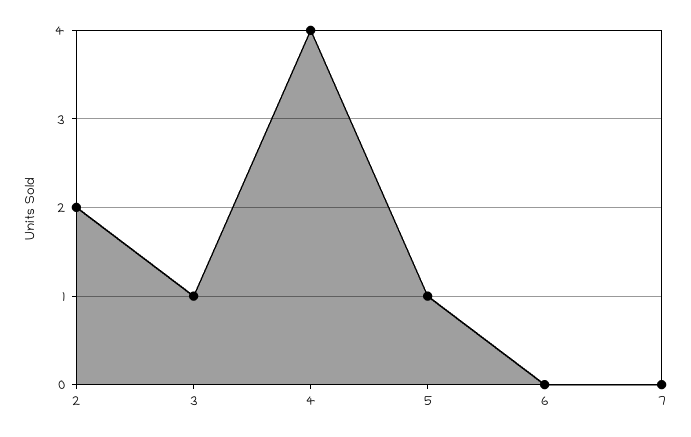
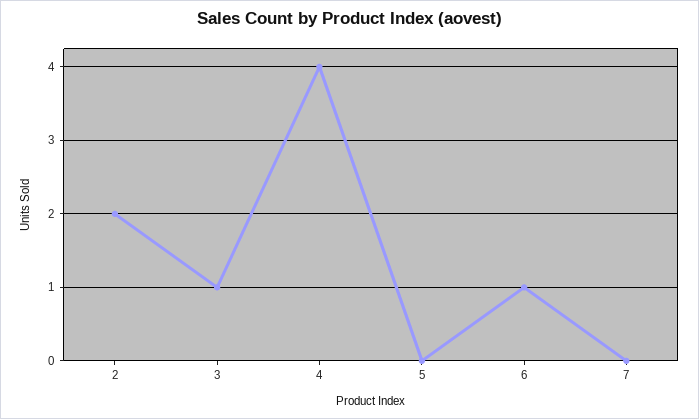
5: 1 -> 0
6: 0 -> 1

